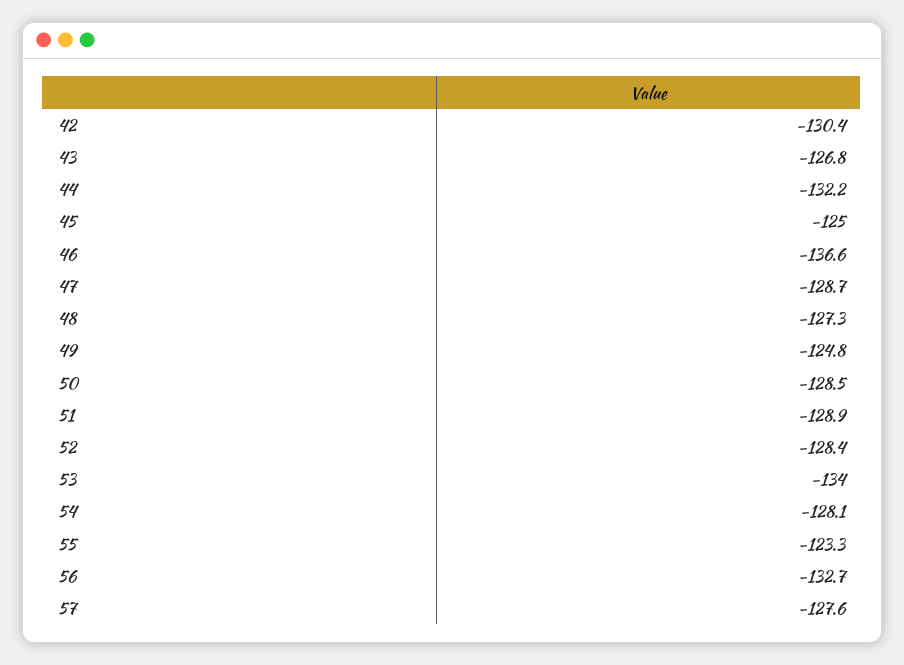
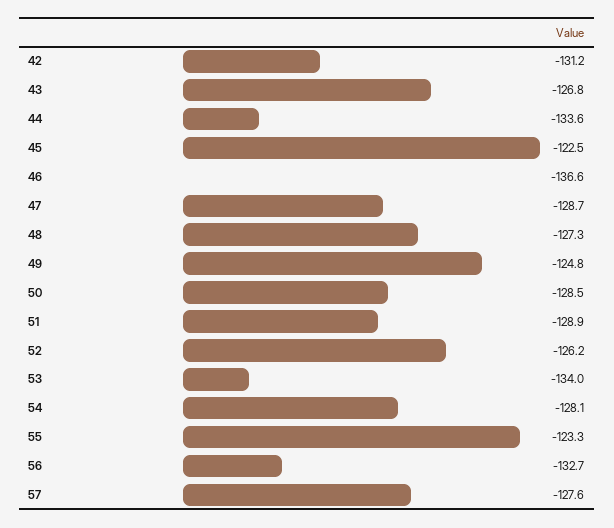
42: -130.4 -> -131.2
44: -132.2 -> -133.6
45: -125 -> -122.5
52: -128.4 -> -126.2

